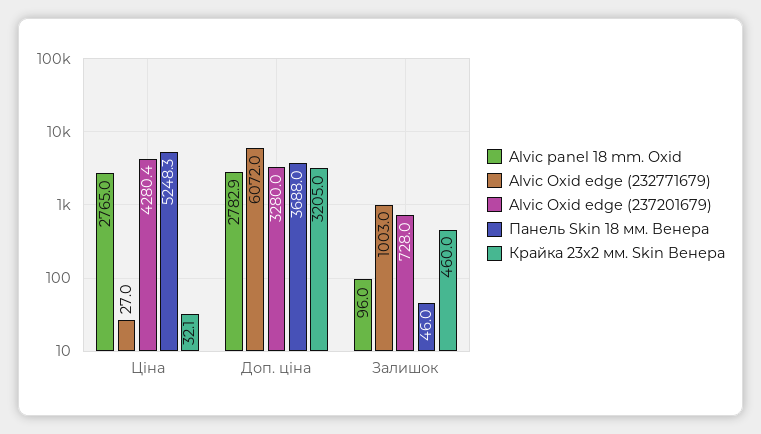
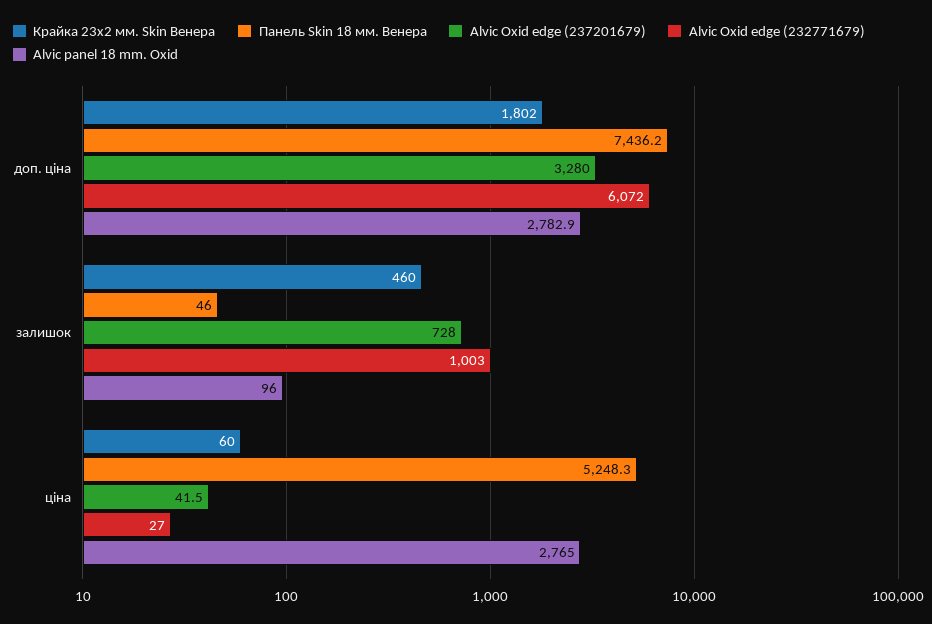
Alvic Oxid edge (237201679), Ціна: 4280.4 -> 41.5
Крайка 23x2 мм. Skin Венера, Ціна: 32.1 -> 60
Панель Skin 18 мм. Венера, Доп. ціна: 3688 -> 7436.2
Крайка 23x2 мм. Skin Венера, Доп. ціна: 3205 -> 1802

